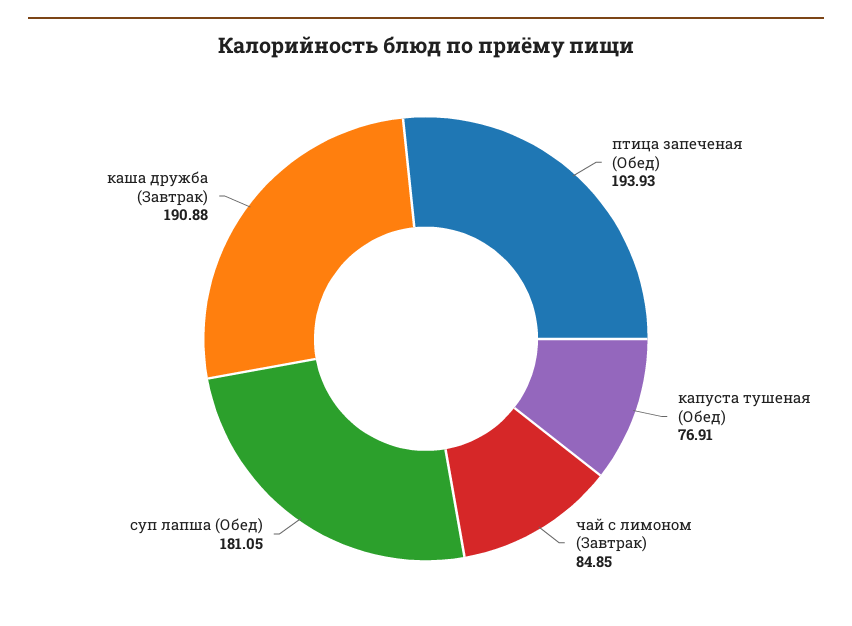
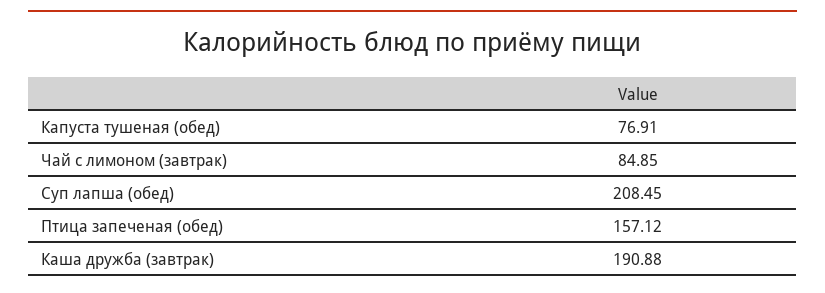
птица запеченая (Обед): 193.93 -> 157.12
суп лапша (Обед): 181.05 -> 208.45

